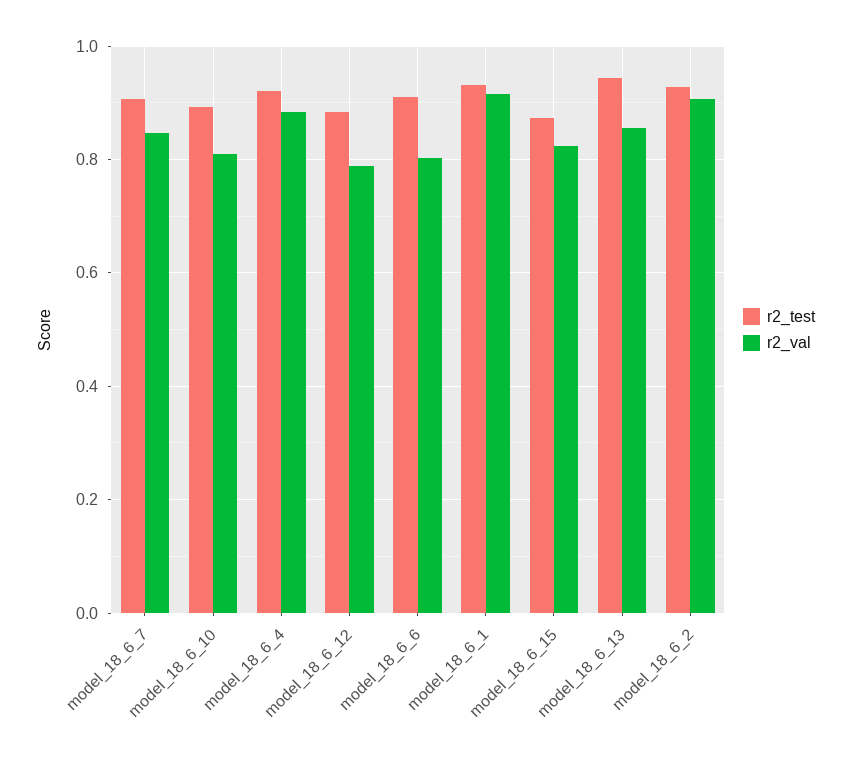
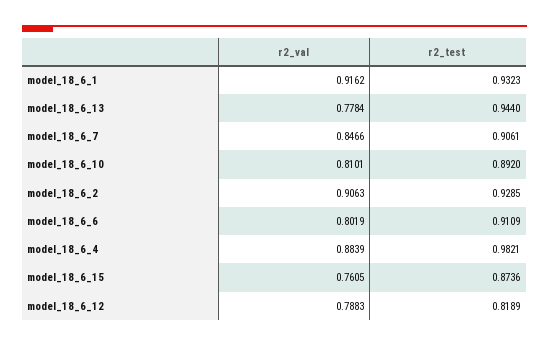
r2_test, model_18_6_4: 0.92 -> 0.9821
r2_test, model_18_6_12: 0.88 -> 0.8189
r2_val, model_18_6_15: 0.82 -> 0.7605
r2_val, model_18_6_13: 0.86 -> 0.7784

